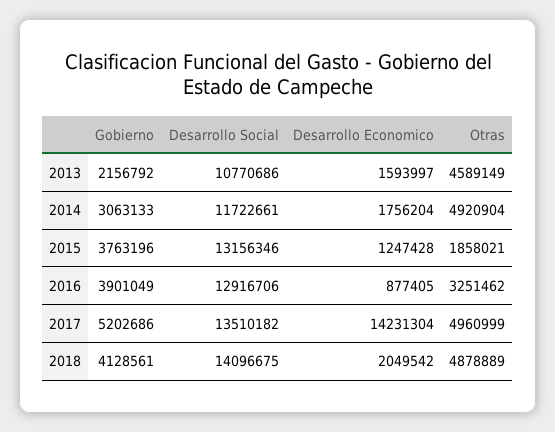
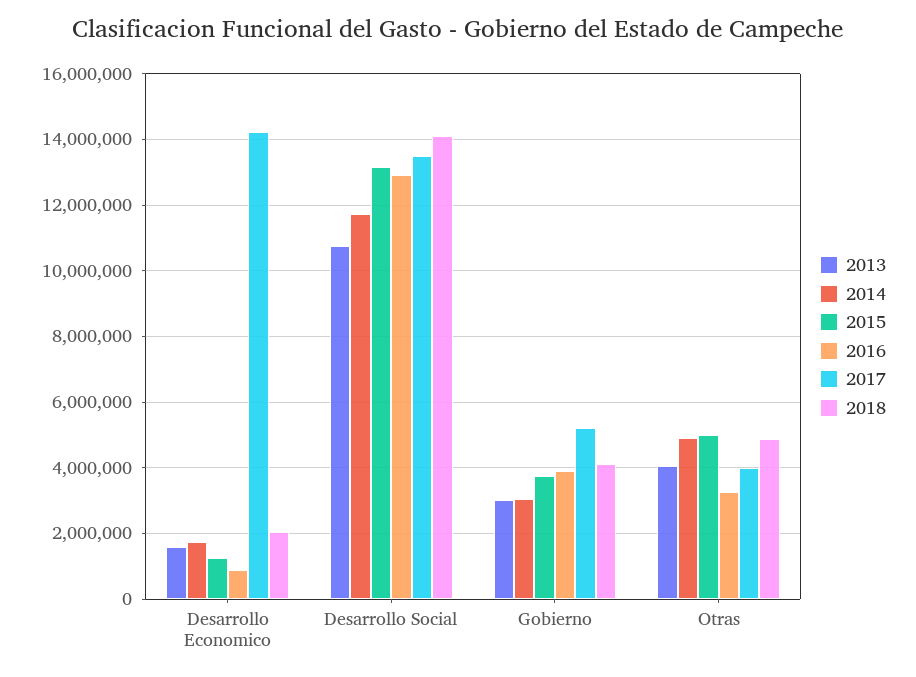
2013, Gobierno: 2156792 -> 3000000
2013, Otras: 4589149 -> 4000000
2015, Otras: 1858021 -> 5000000
2017, Otras: 4960999 -> 4000000

